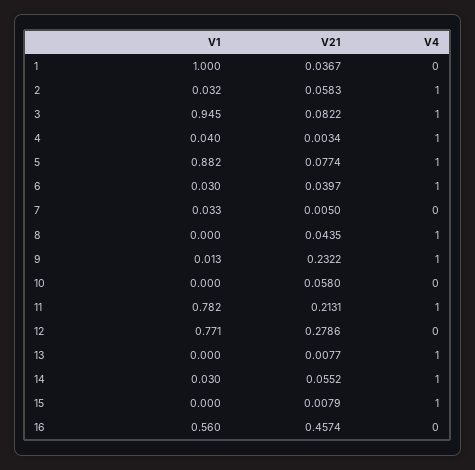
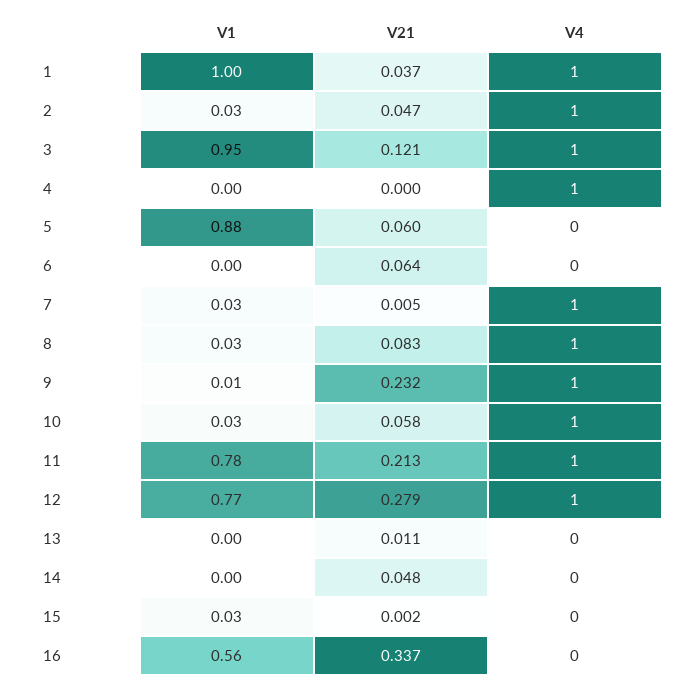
V4, 1: 0 -> 1
V21, 2: 0.0583 -> 0.047
V21, 3: 0.0822 -> 0.121
V1, 4: 0.04 -> 0
V21, 4: 0.0034 -> 0
V21, 5: 0.0774 -> 0.06
V4, 5: 1 -> 0
V1, 6: 0.03 -> 0
V21, 6: 0.0397 -> 0.064
V4, 6: 1 -> 0
V4, 7: 0 -> 1
V1, 8: 0 -> 0.03
V21, 8: 0.0435 -> 0.083
V1, 10: 0 -> 0.03
V4, 10: 0 -> 1
V4, 12: 0 -> 1
V21, 13: 0.0077 -> 0.011
V4, 13: 1 -> 0
V1, 14: 0.03 -> 0
V21, 14: 0.0552 -> 0.048
V4, 14: 1 -> 0
V1, 15: 0 -> 0.03
V21, 15: 0.0079 -> 0.002
V4, 15: 1 -> 0
V21, 16: 0.4574 -> 0.337

